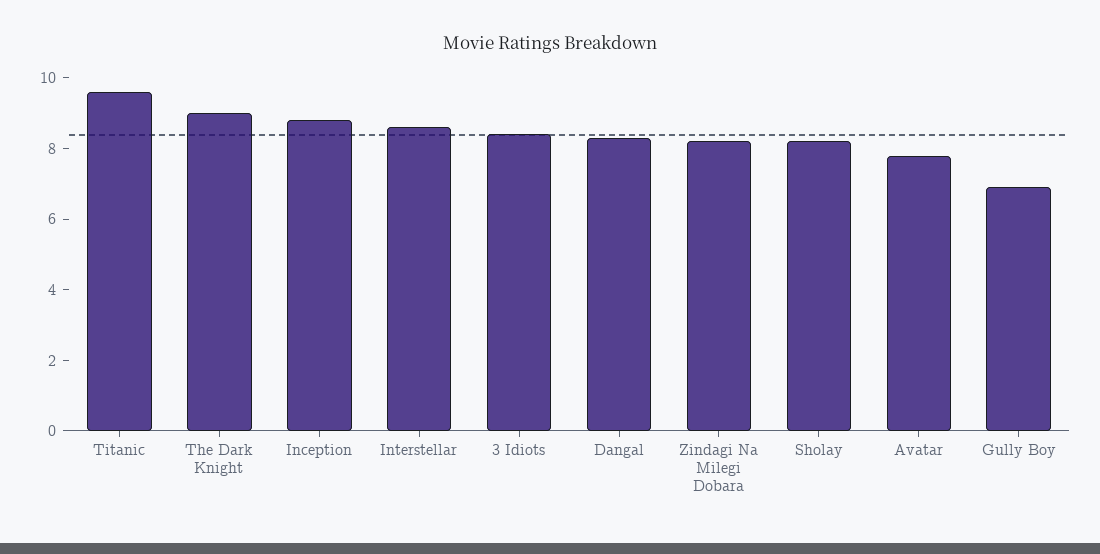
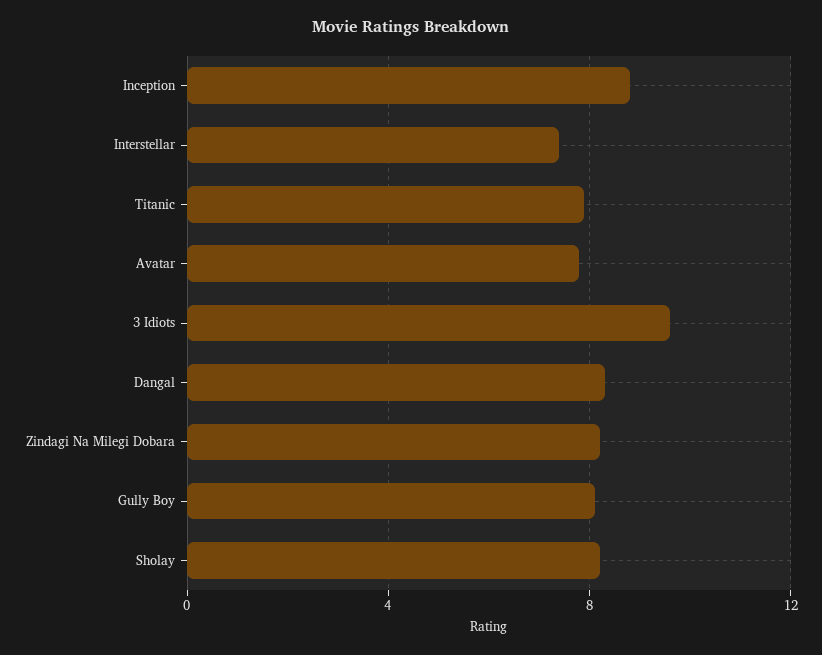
Titanic: 9.5 -> 8
The Dark Knight: 9 -> none
Interstellar: 8.5 -> 7.5
3 Idiots: 8.5 -> 9.5
Gully Boy: 7 -> 8

